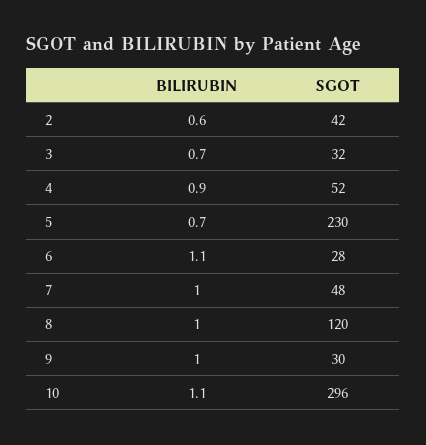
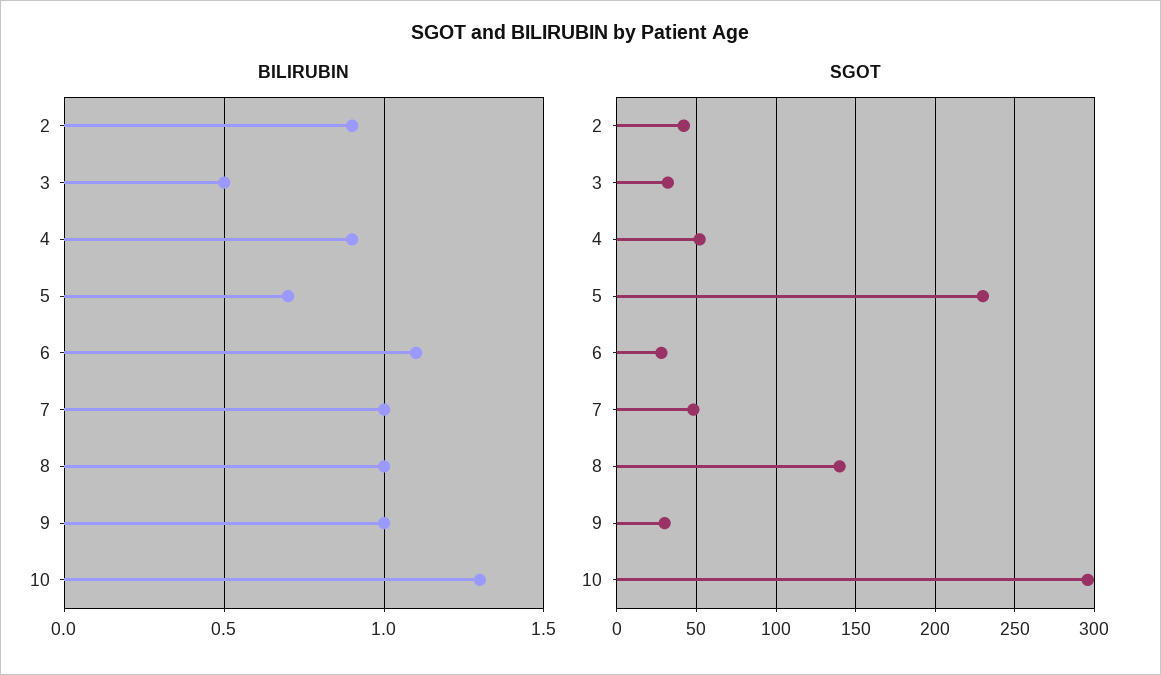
BILIRUBIN, 2: 0.6 -> 0.9
BILIRUBIN, 3: 0.7 -> 0.5
SGOT, 8: 120 -> 140
BILIRUBIN, 10: 1.1 -> 1.3

